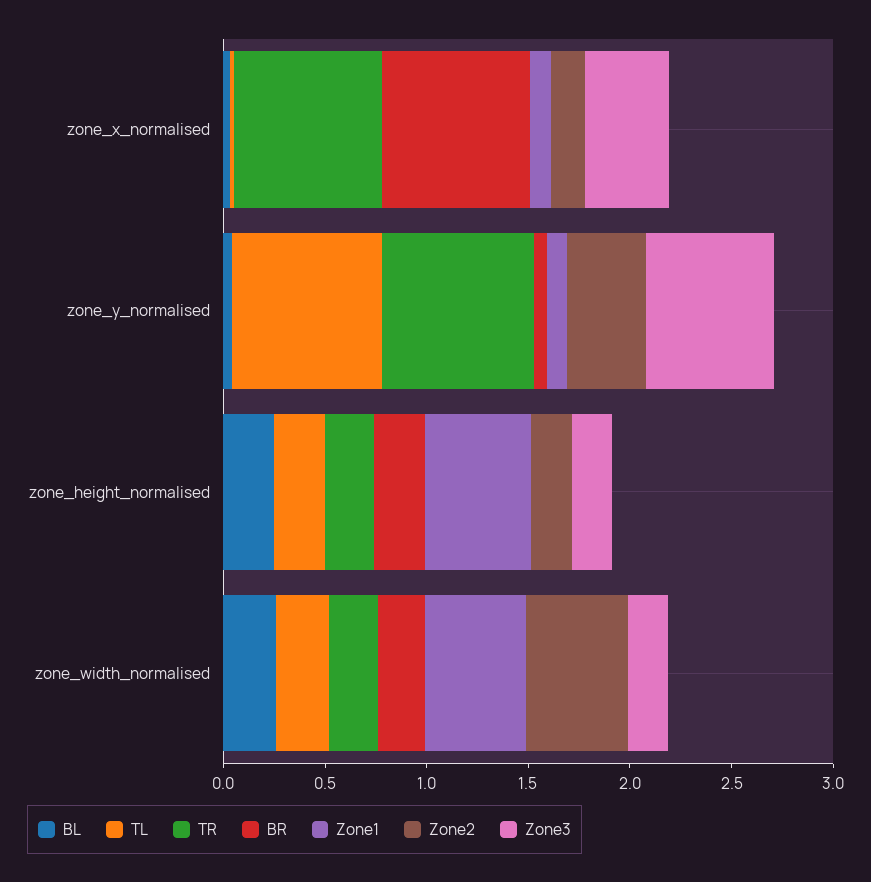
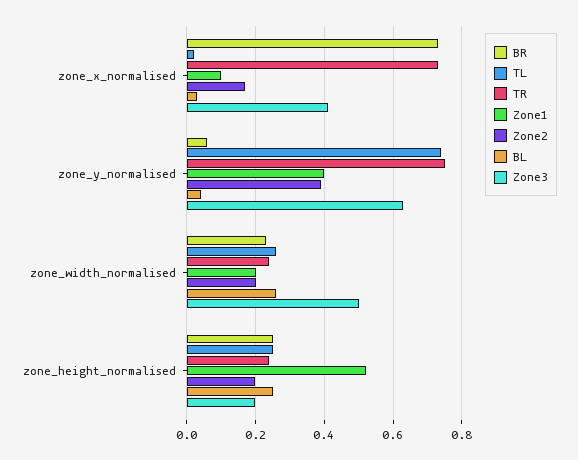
Zone1, zone_y_normalised: 0.1 -> 0.4
Zone1, zone_width_normalised: 0.5 -> 0.2
Zone2, zone_width_normalised: 0.5 -> 0.2
Zone3, zone_width_normalised: 0.2 -> 0.5

